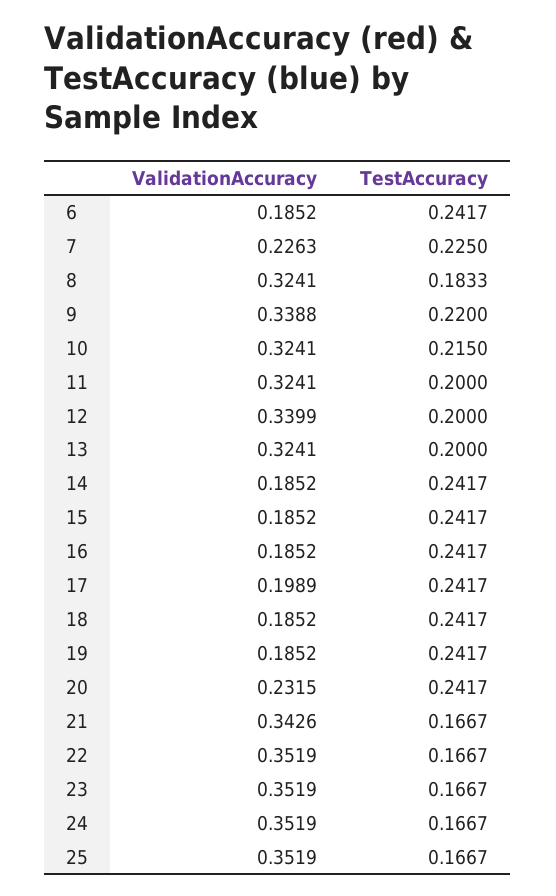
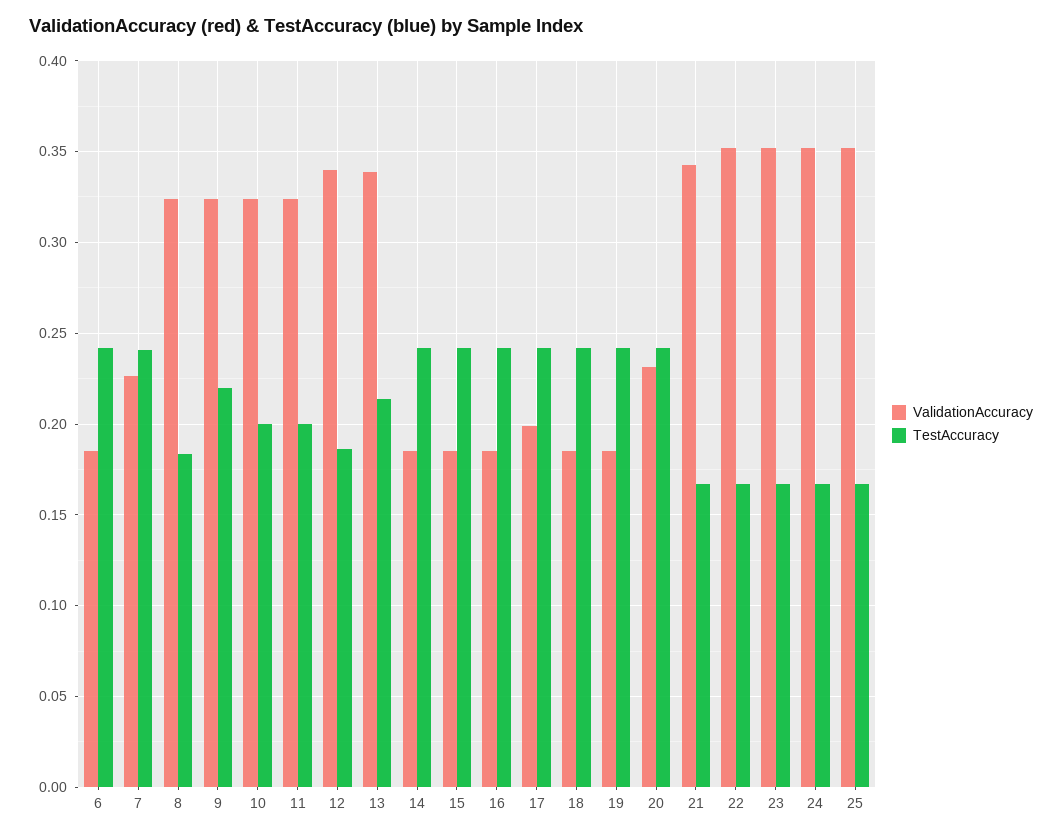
TestAccuracy, 7: 0.225 -> 0.24
ValidationAccuracy, 9: 0.3388 -> 0.325
TestAccuracy, 10: 0.215 -> 0.2
TestAccuracy, 12: 0.2 -> 0.185
ValidationAccuracy, 13: 0.3241 -> 0.34
TestAccuracy, 13: 0.2 -> 0.215

